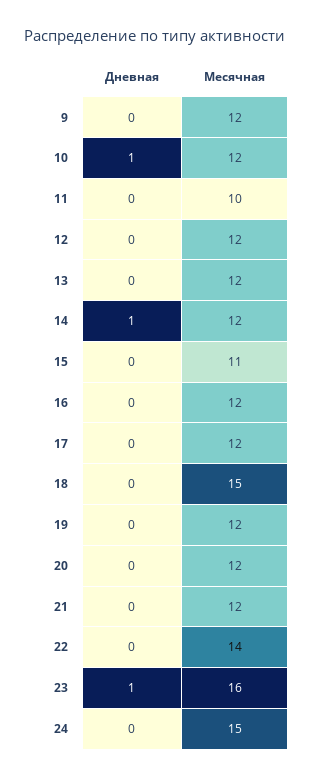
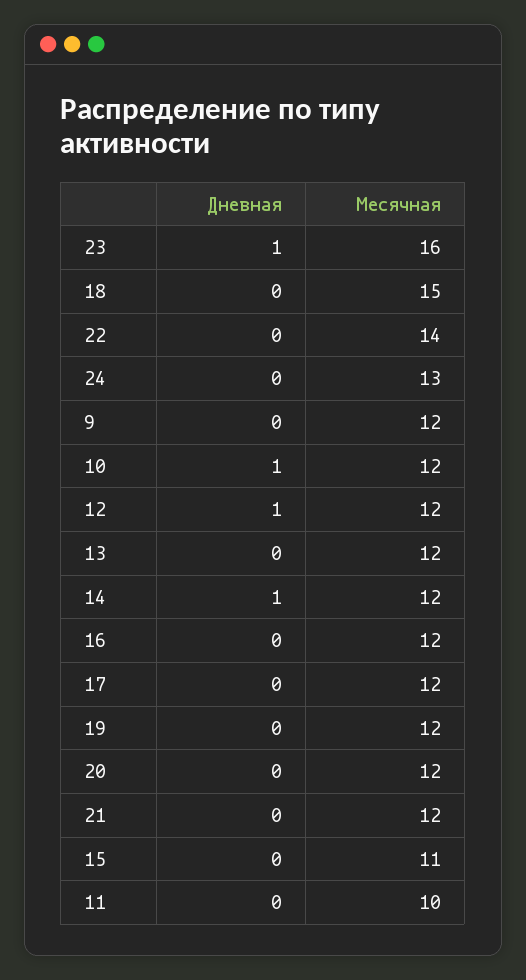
Дневная, 12: 0 -> 1
Месячная, 24: 15 -> 13

